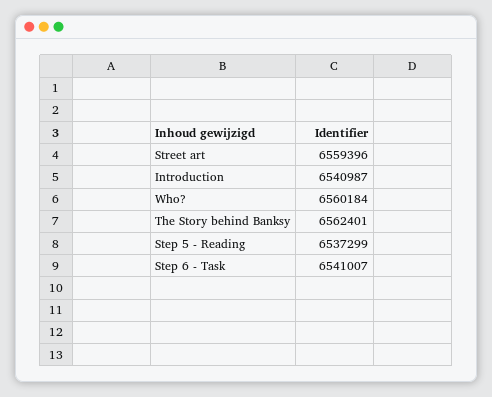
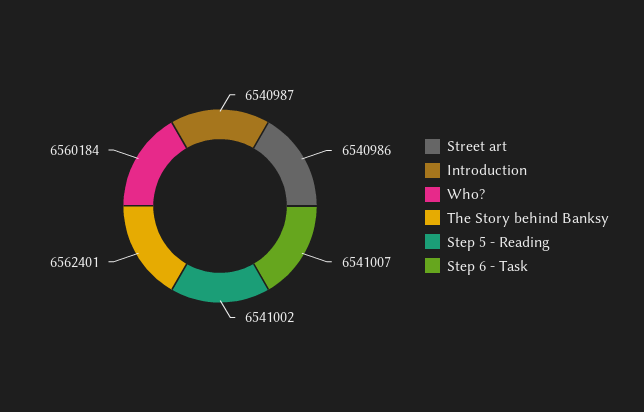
Street art: 6559396 -> 6540986
Step 5 - Reading: 6537299 -> 6541002

